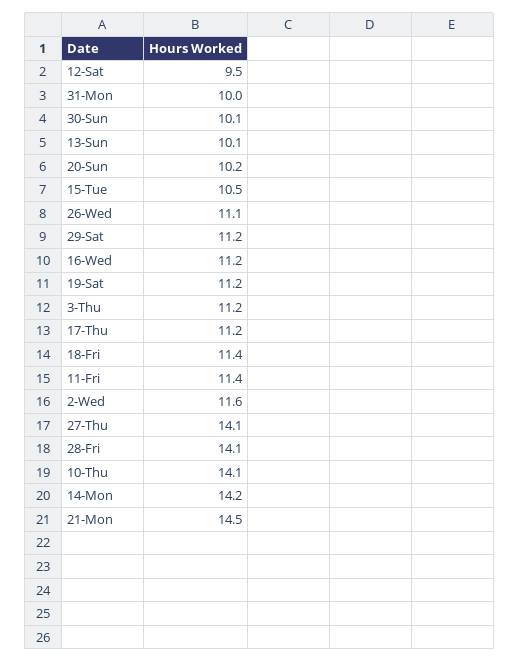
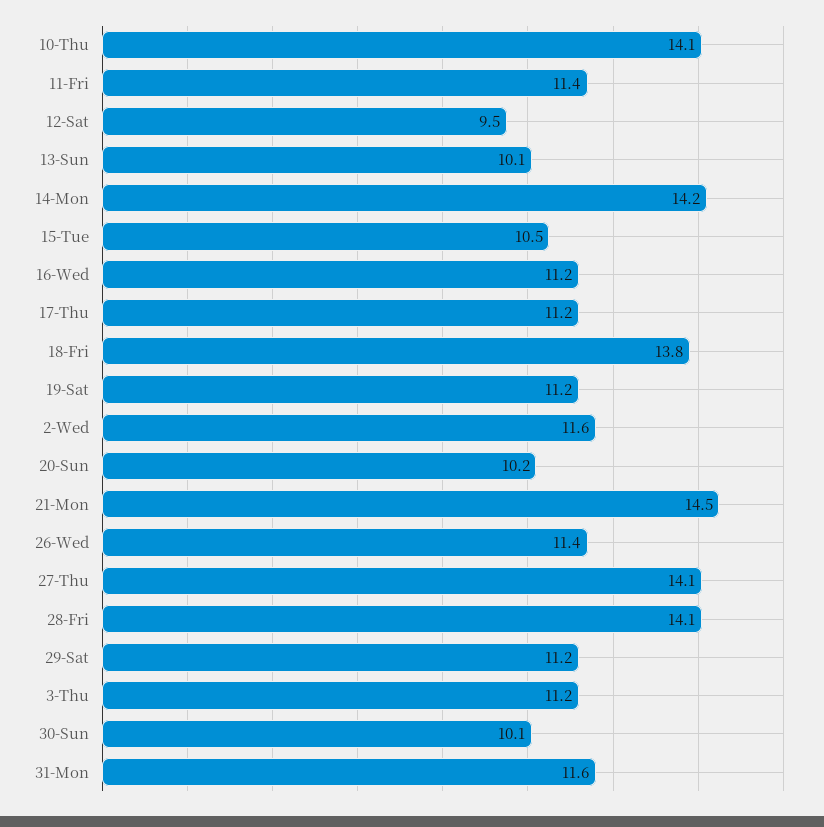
31-Mon: 10 -> 11.6
26-Wed: 11.1 -> 11.4
18-Fri: 11.4 -> 13.8

